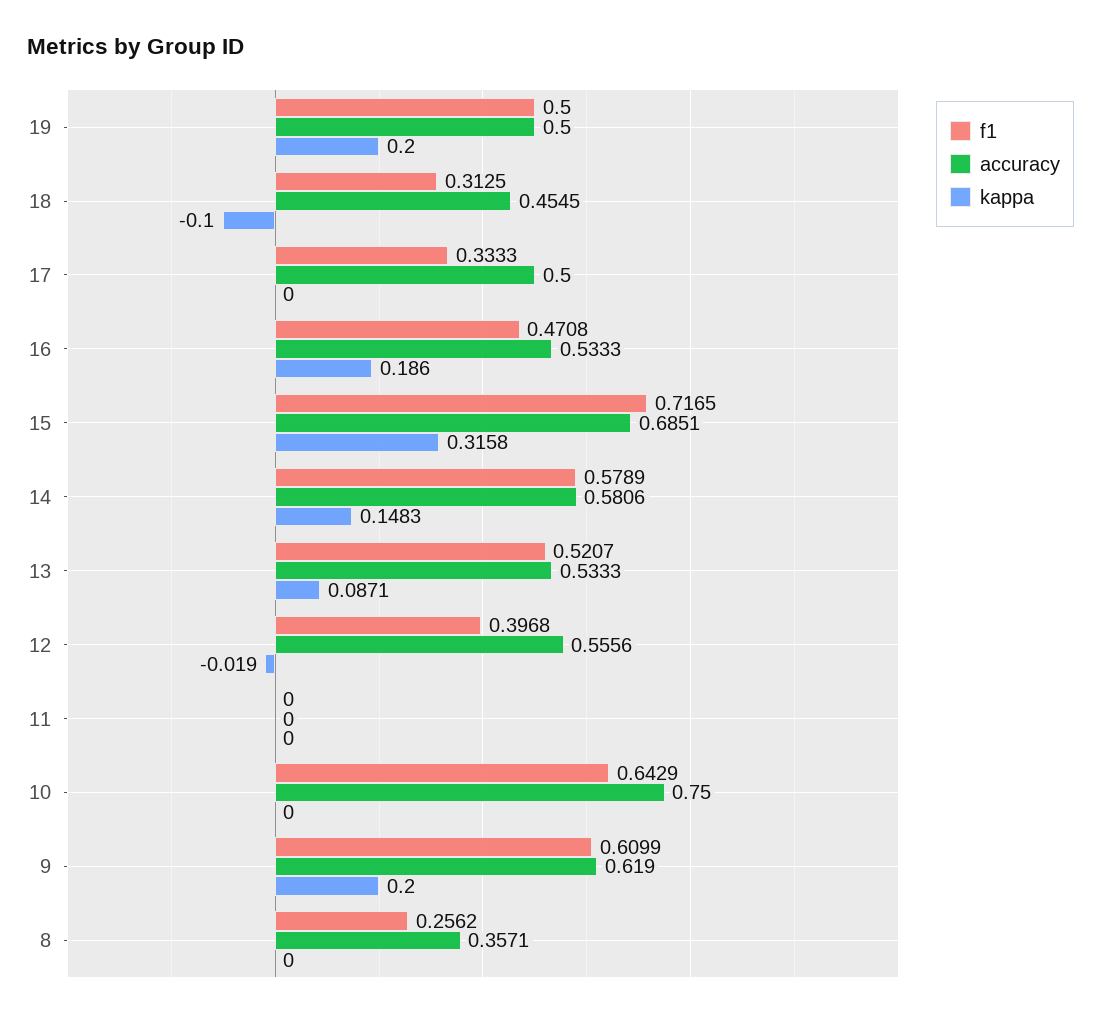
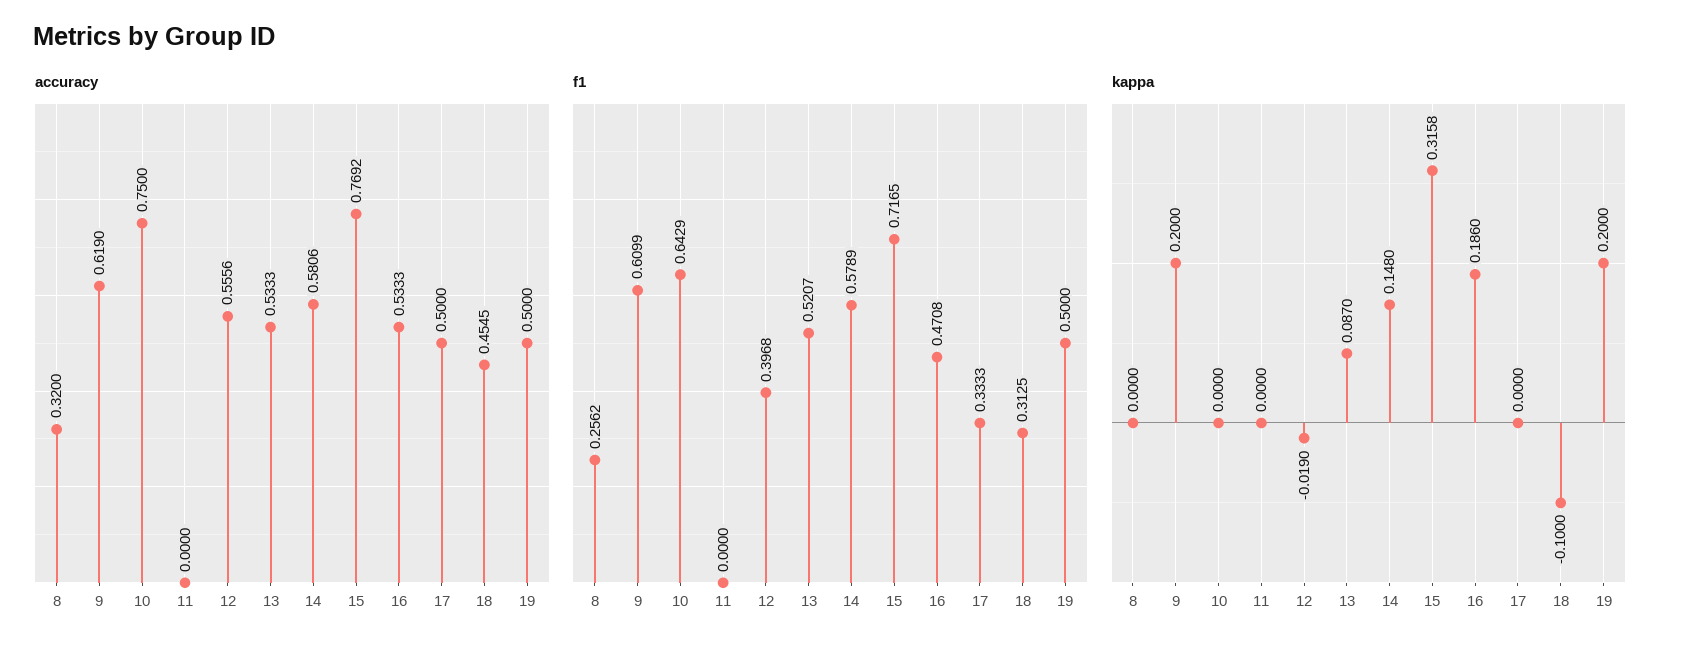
accuracy, 15: 0.6851 -> 0.7692
kappa, 14: 0.1483 -> 0.148
kappa, 13: 0.0871 -> 0.087
accuracy, 8: 0.3571 -> 0.32

